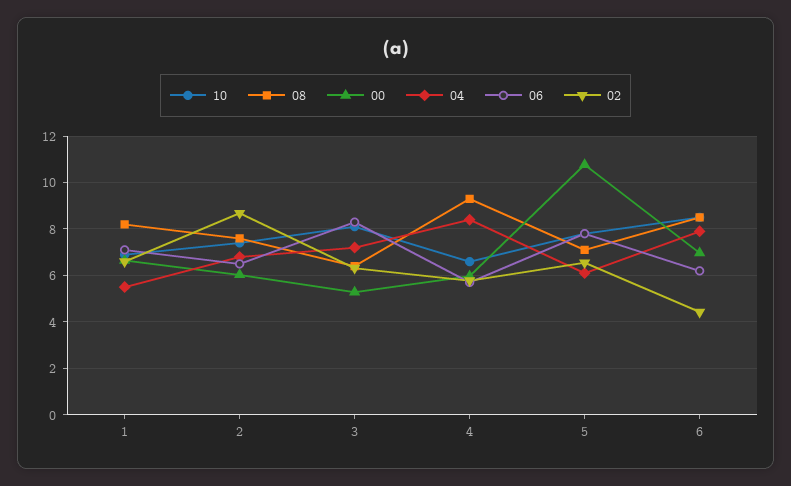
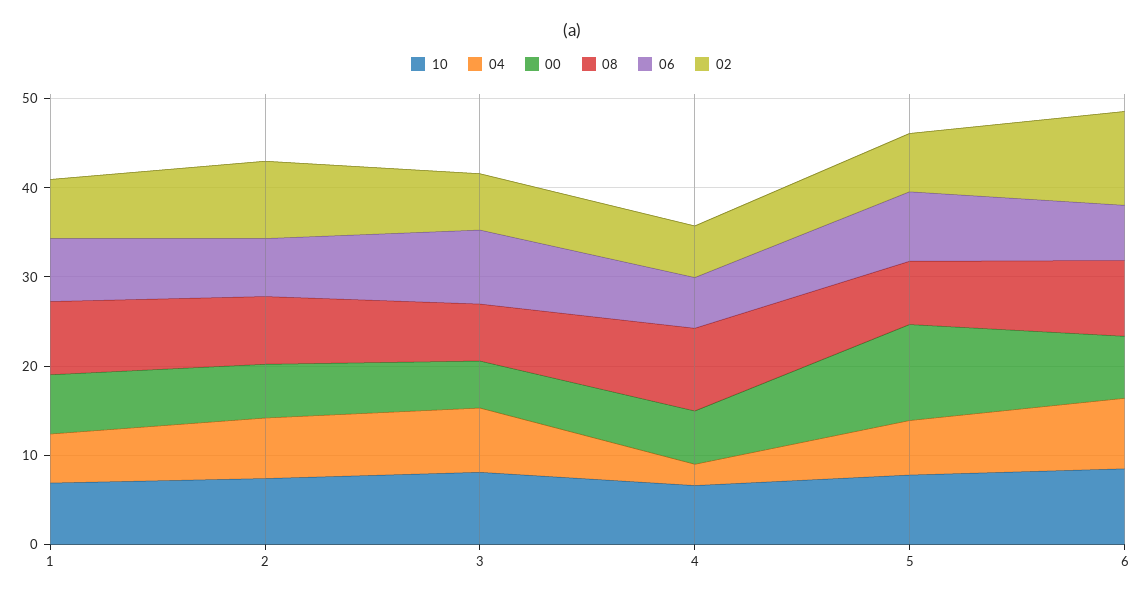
04, 4: 8.5 -> 2
02, 6: 4.5 -> 10

